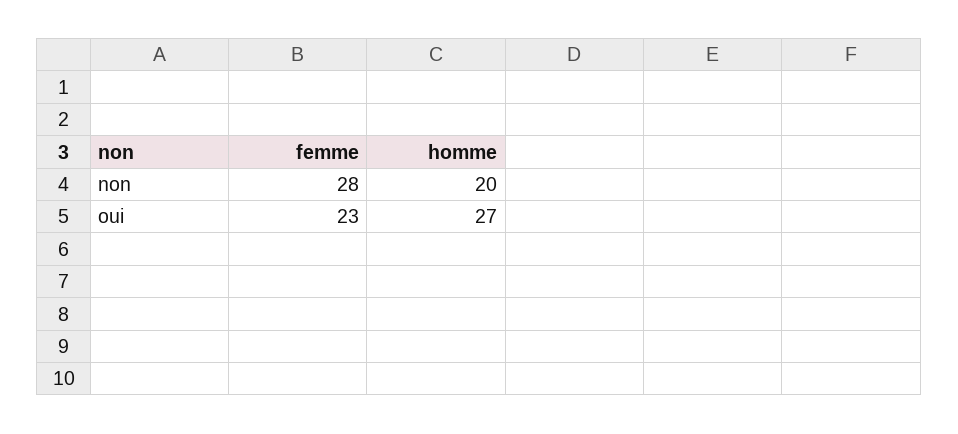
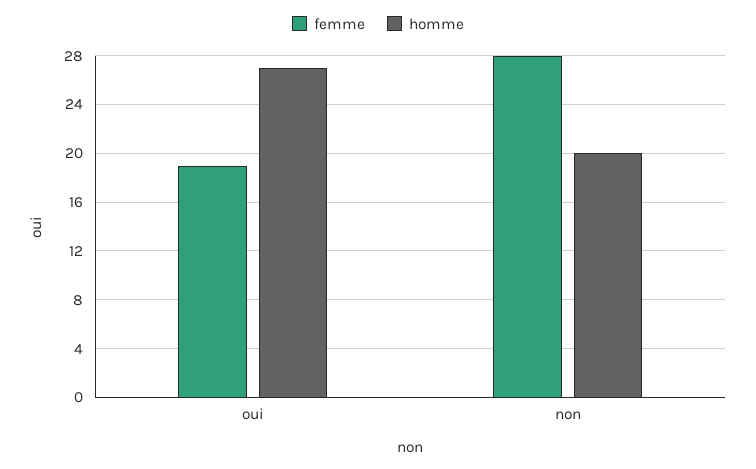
femme, oui: 23 -> 19

